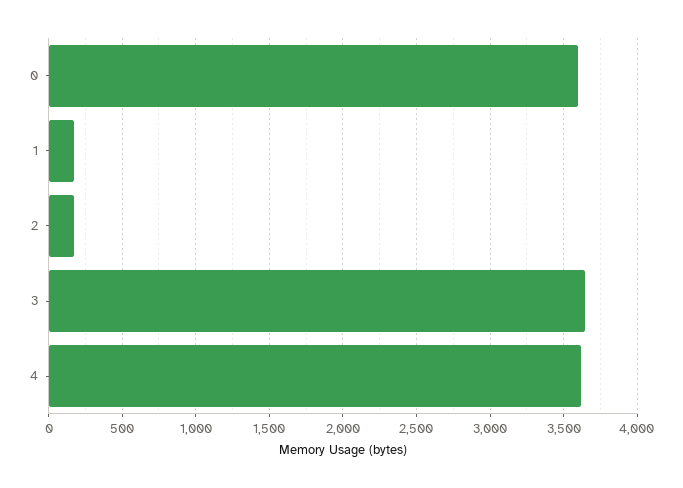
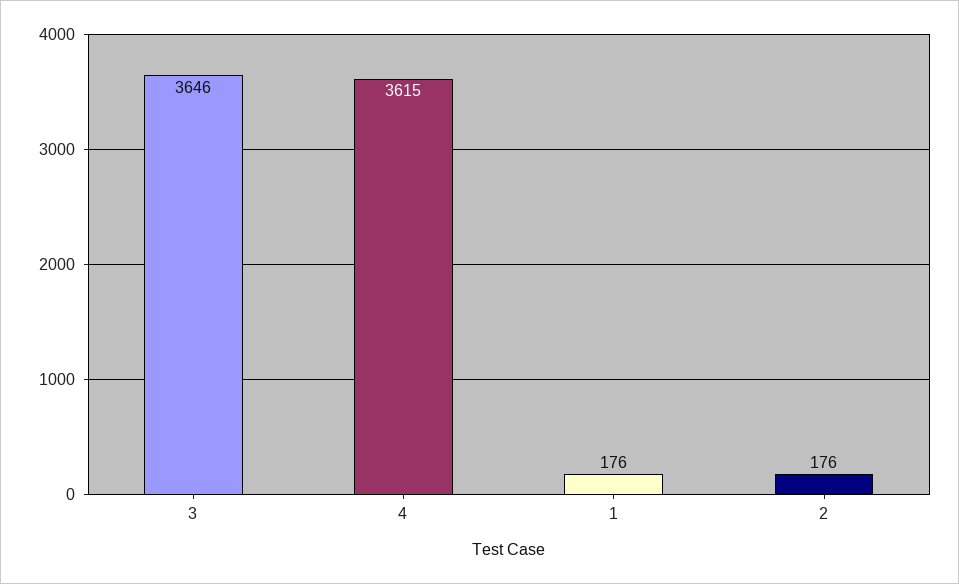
0: 3600 -> none

